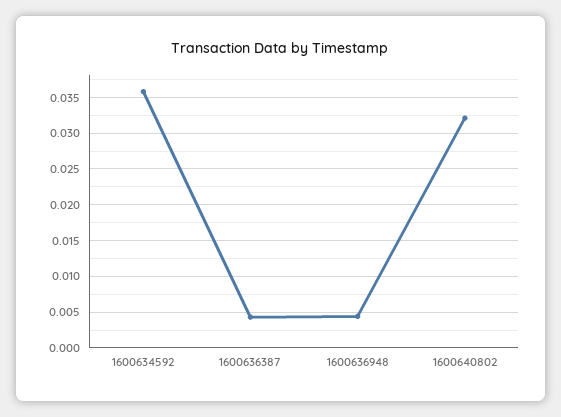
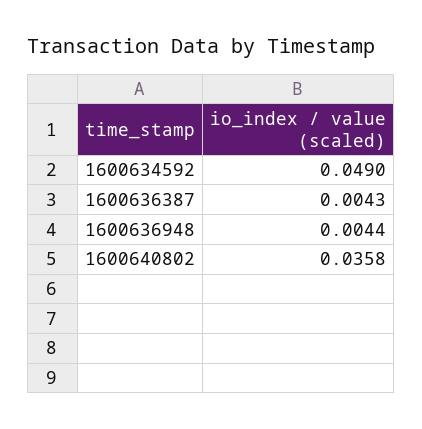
1600634592: 0.036 -> 0.049
1600640802: 0.032 -> 0.0358

